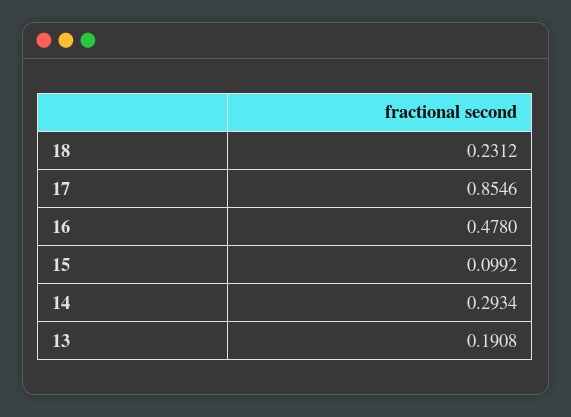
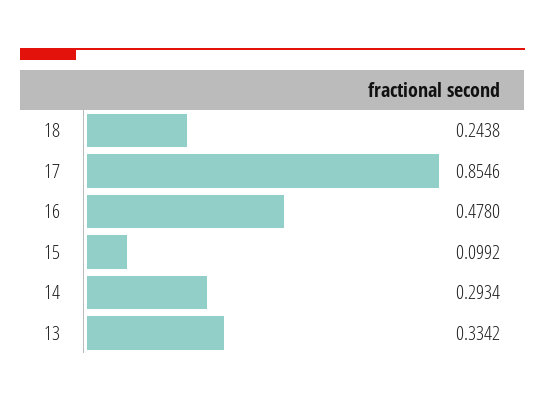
18: 0.2312 -> 0.2438
13: 0.1908 -> 0.3342

